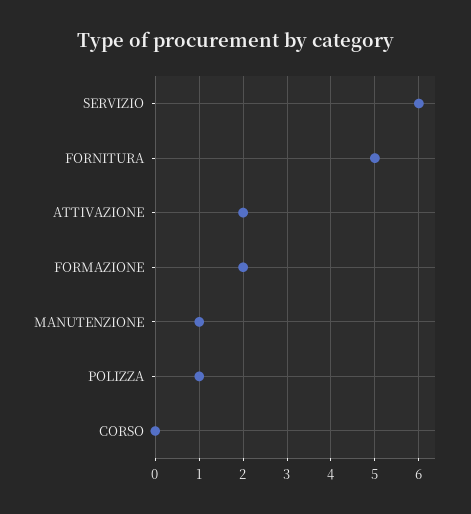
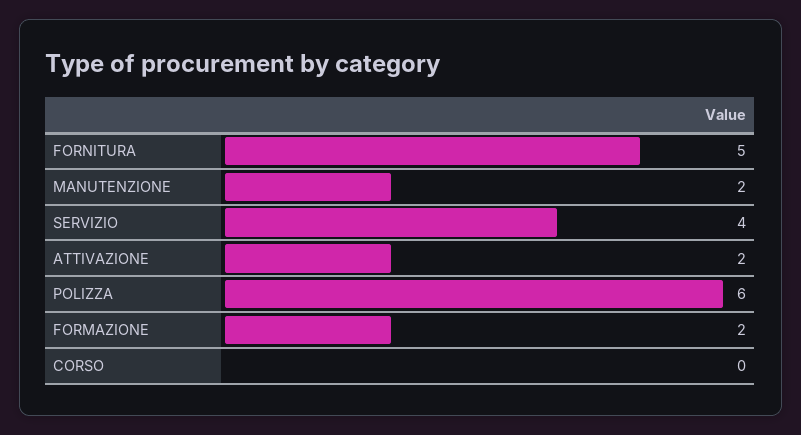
SERVIZIO: 6 -> 4
MANUTENZIONE: 1 -> 2
POLIZZA: 1 -> 6

